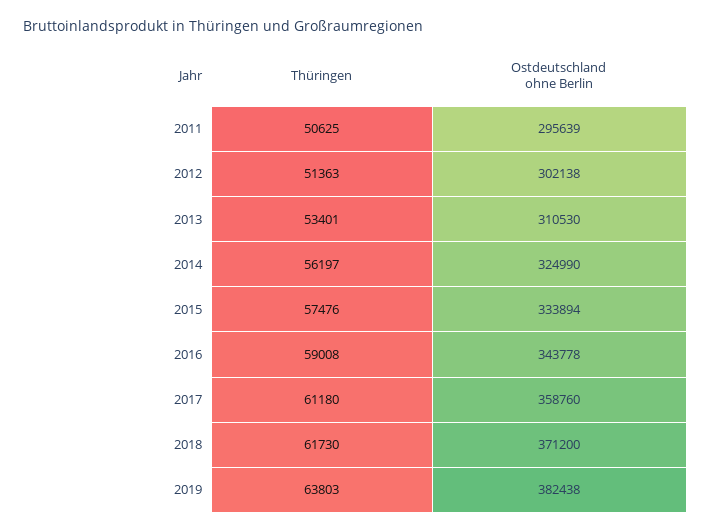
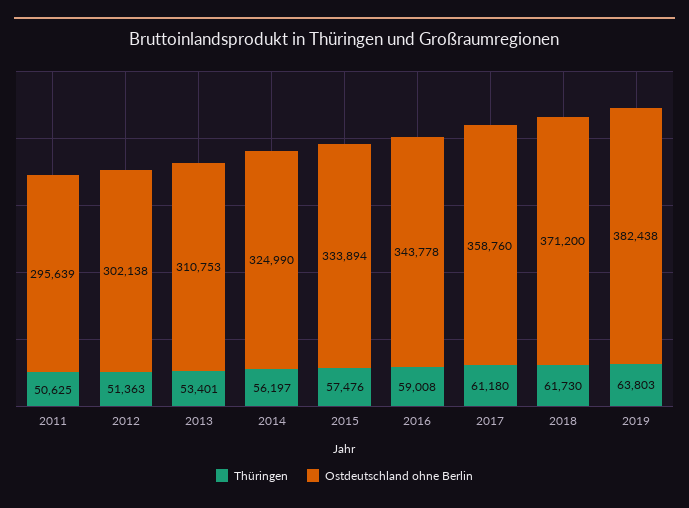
Ostdeutschland ohne Berlin, 2013: 310530 -> 310753

